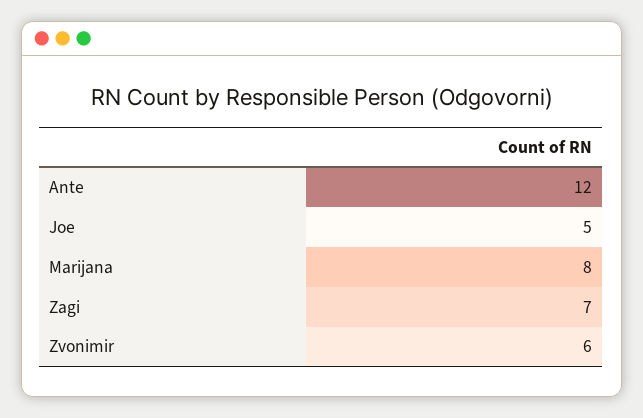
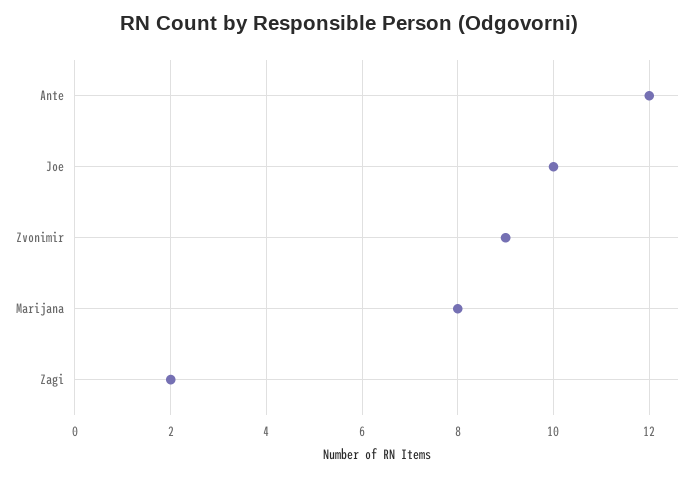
Joe: 5 -> 10
Zagi: 7 -> 2
Zvonimir: 6 -> 9

